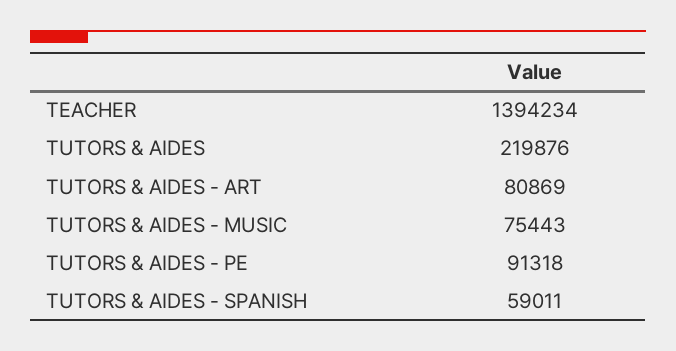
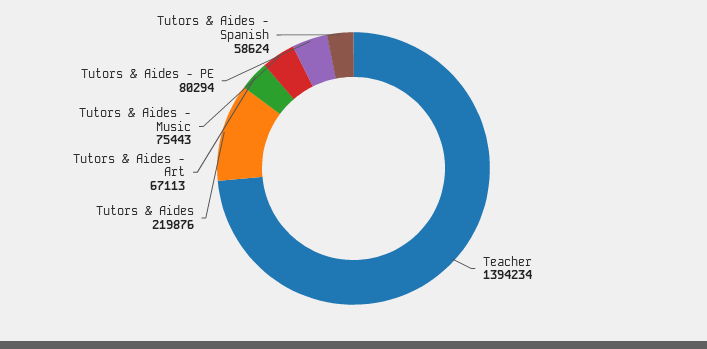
TUTORS & AIDES - ART: 80869 -> 67113
TUTORS & AIDES - PE: 91318 -> 80294
TUTORS & AIDES - SPANISH: 59011 -> 58624

